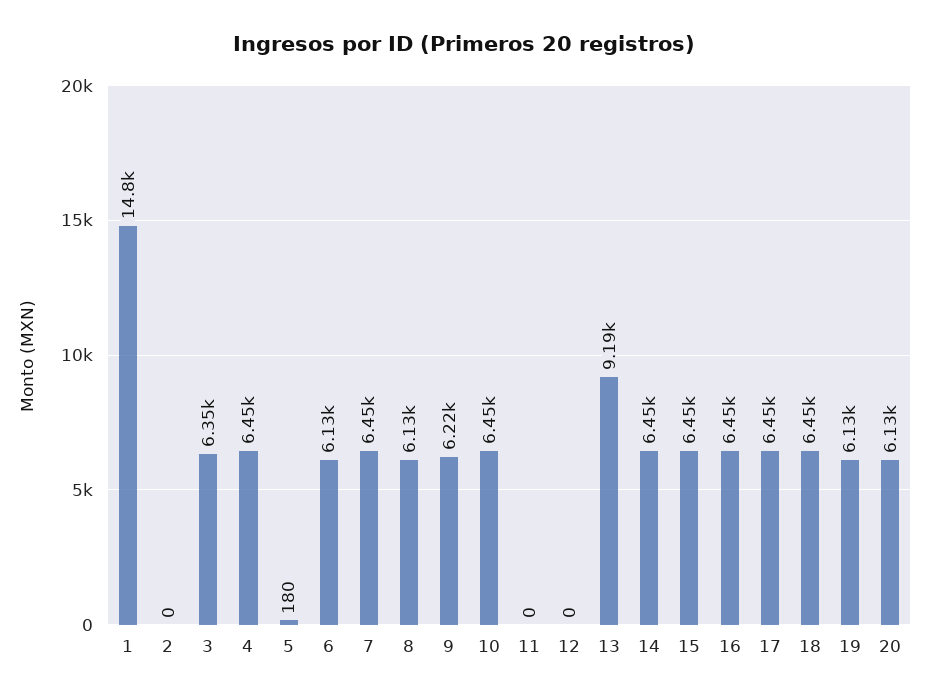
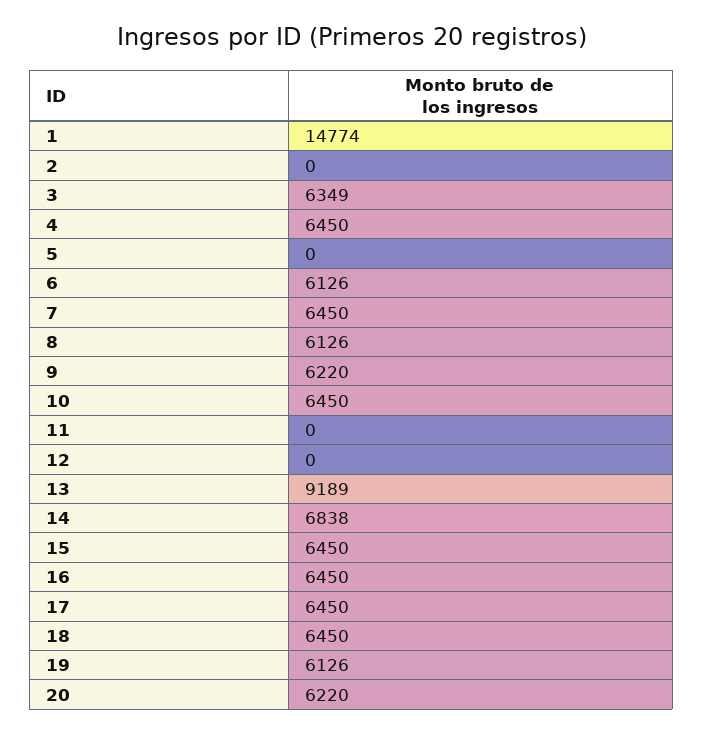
5: 180 -> 0
14: 6450 -> 6838
20: 6130 -> 6220

